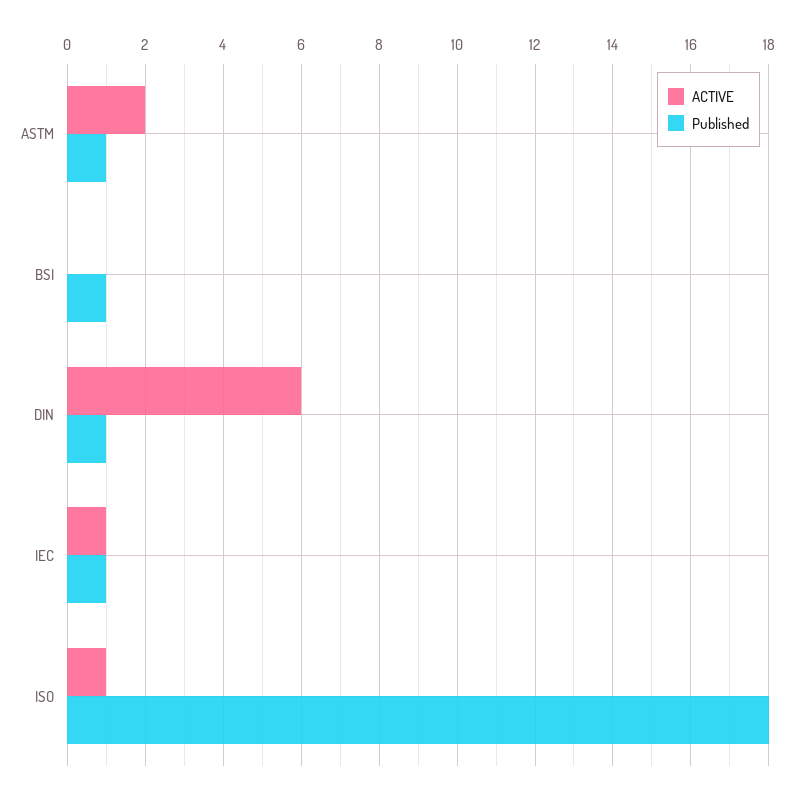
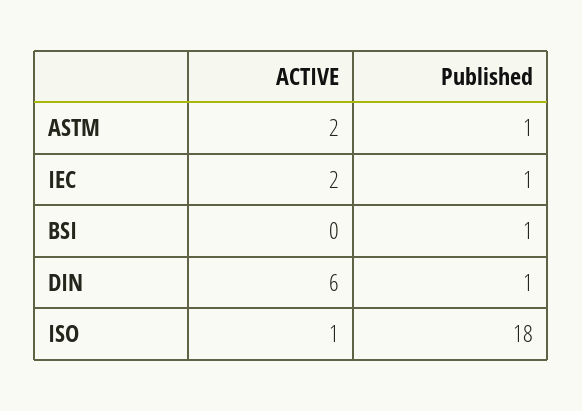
ACTIVE, IEC: 1 -> 2

